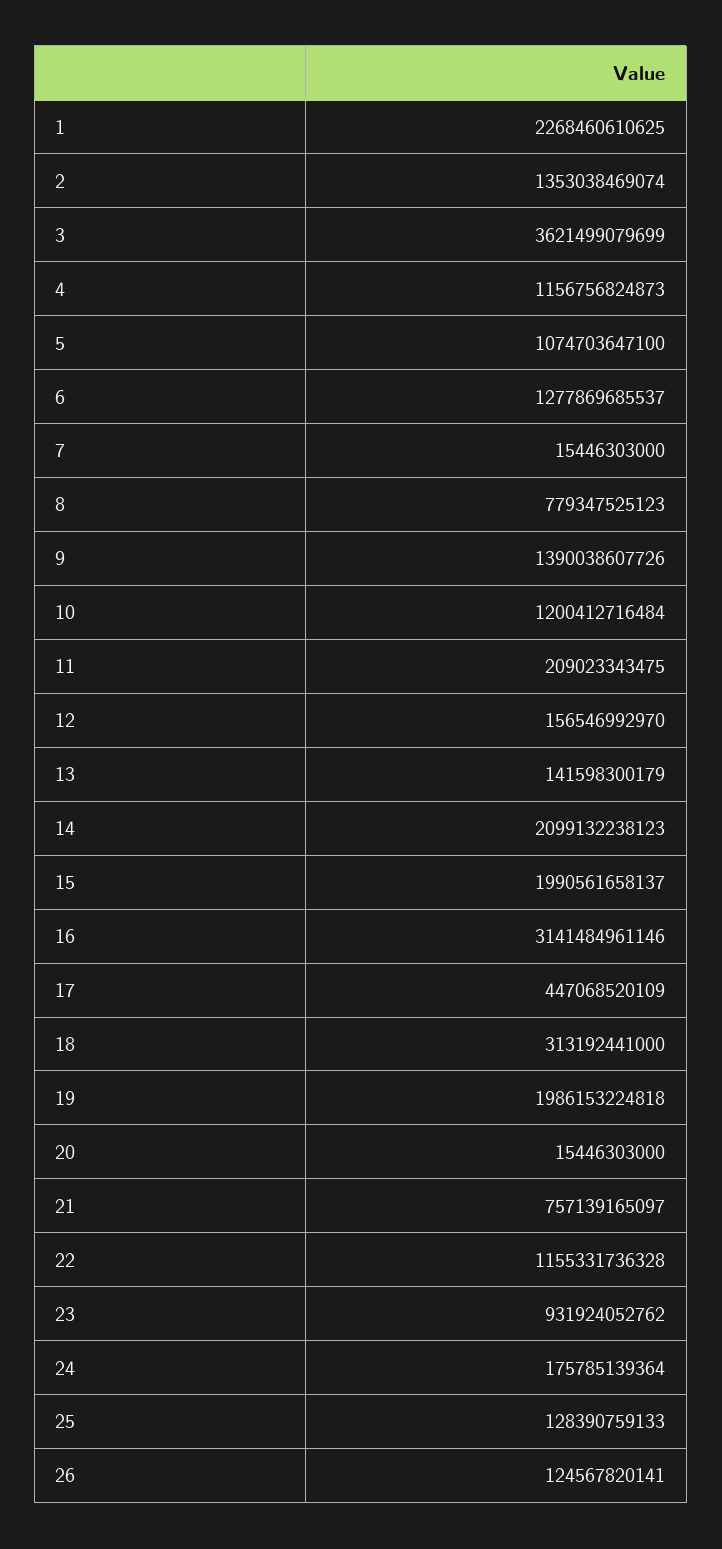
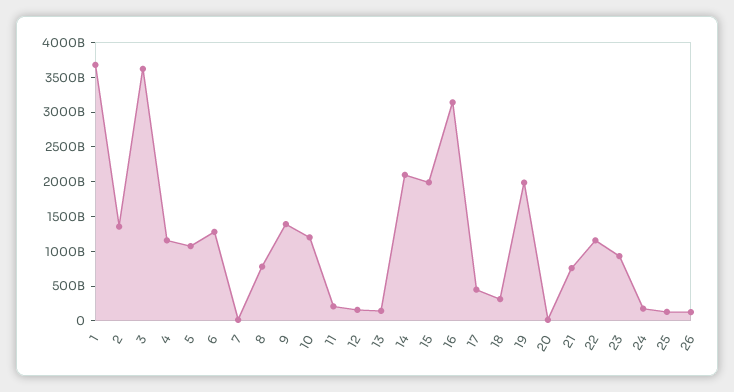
1: 2268460610625 -> 3750000000000

